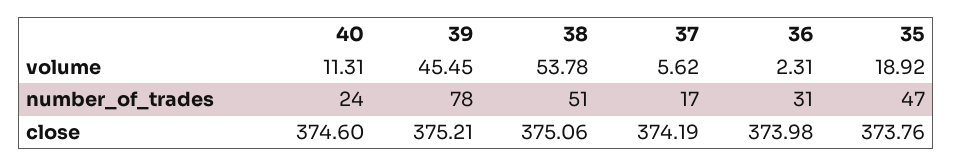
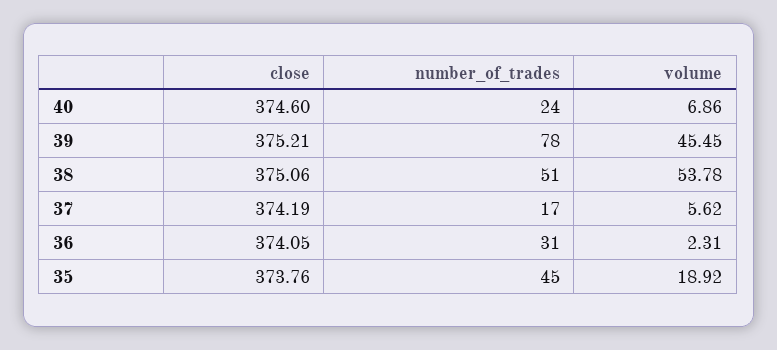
40, volume: 11.31 -> 6.86
35, number_of_trades: 47 -> 45
36, close: 373.98 -> 374.05

